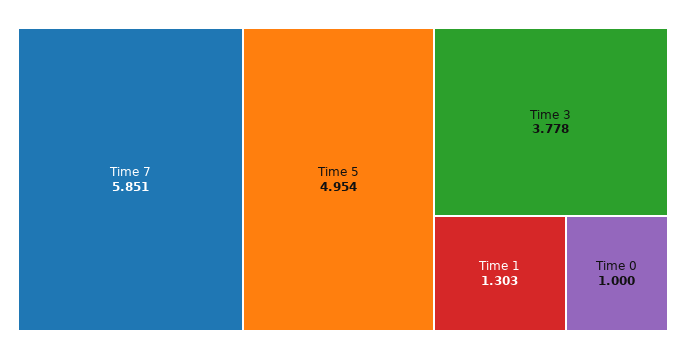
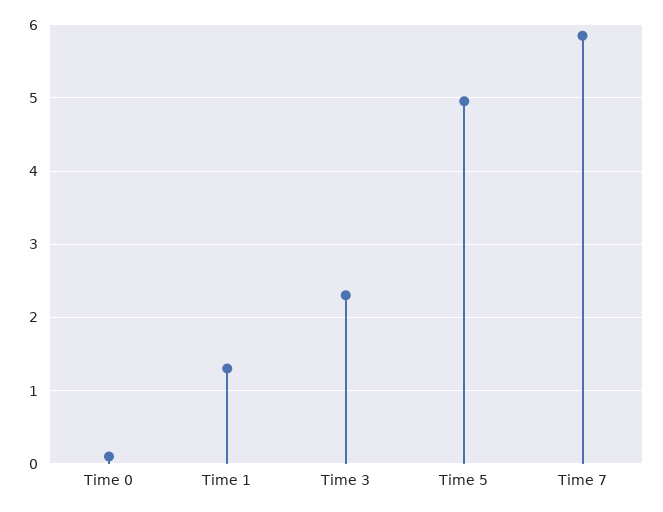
Time 3: 3.778 -> 2.3
Time 0: 1 -> 0.1

